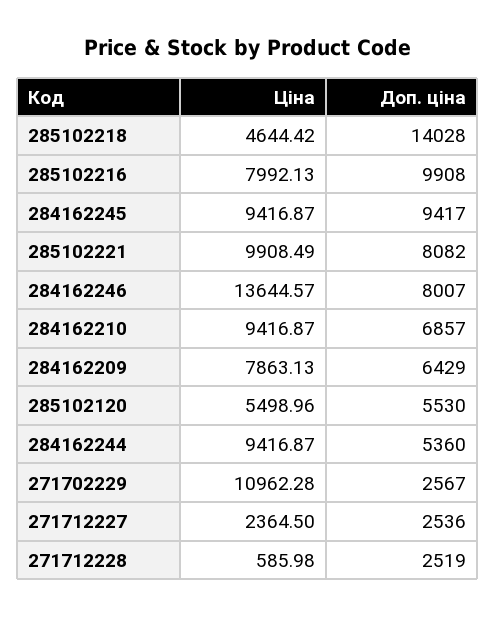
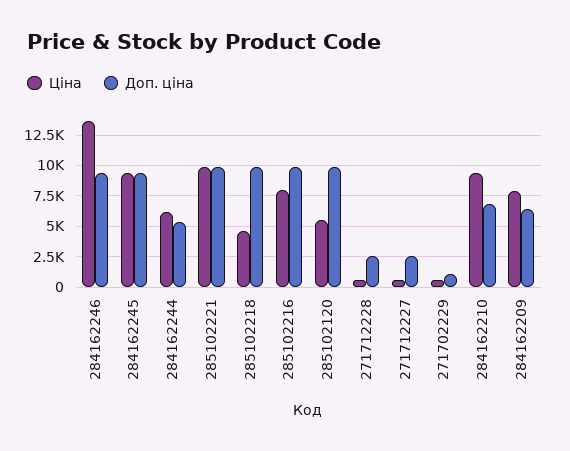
Доп. ціна, 285102218: 14028 -> 10000
Доп. ціна, 285102221: 8082 -> 10000
Доп. ціна, 284162246: 8007 -> 9500
Доп. ціна, 285102120: 5530 -> 10000
Ціна, 284162244: 9416.87 -> 6000
Ціна, 271702229: 10962.28 -> 500
Доп. ціна, 271702229: 2567 -> 1000
Ціна, 271712227: 2364.5 -> 500

